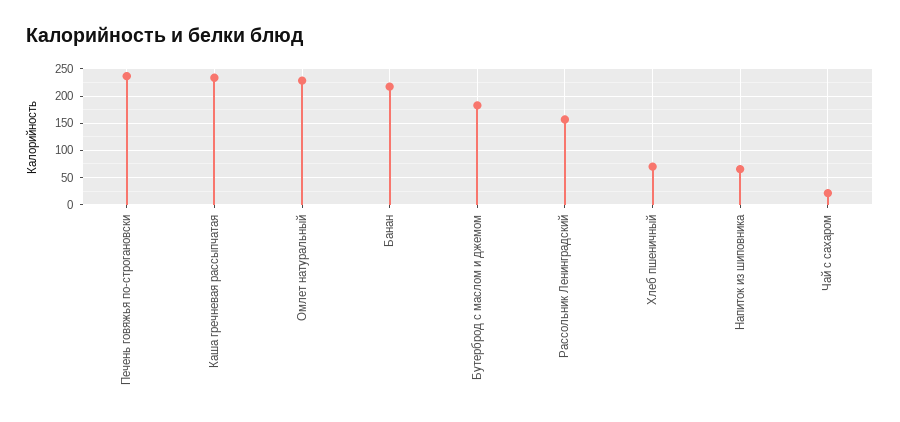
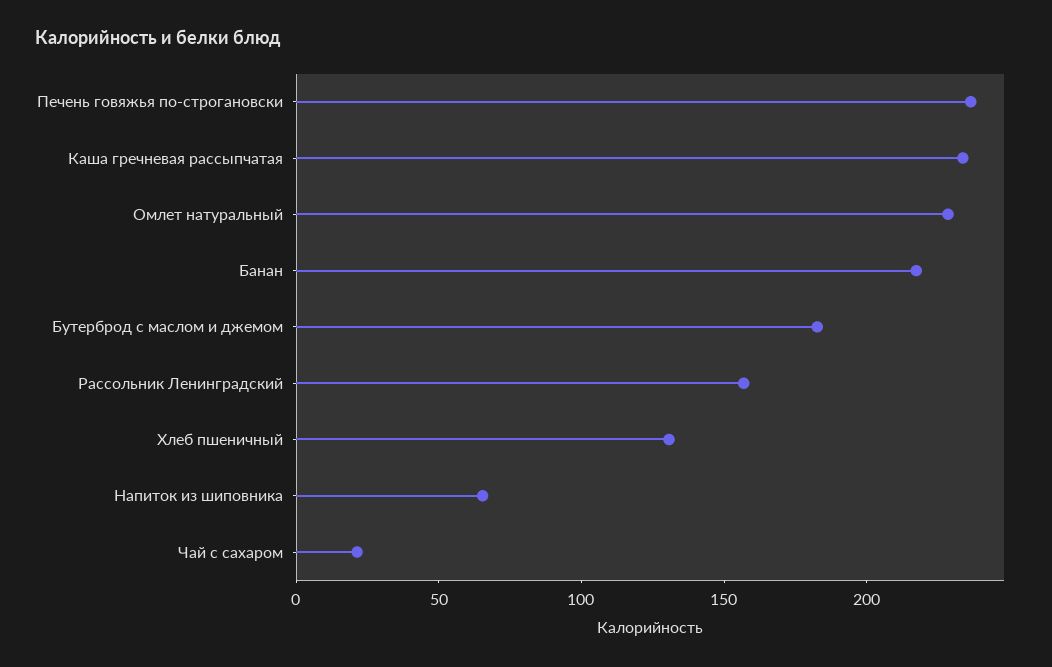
Хлеб пшеничный: 75 -> 130

